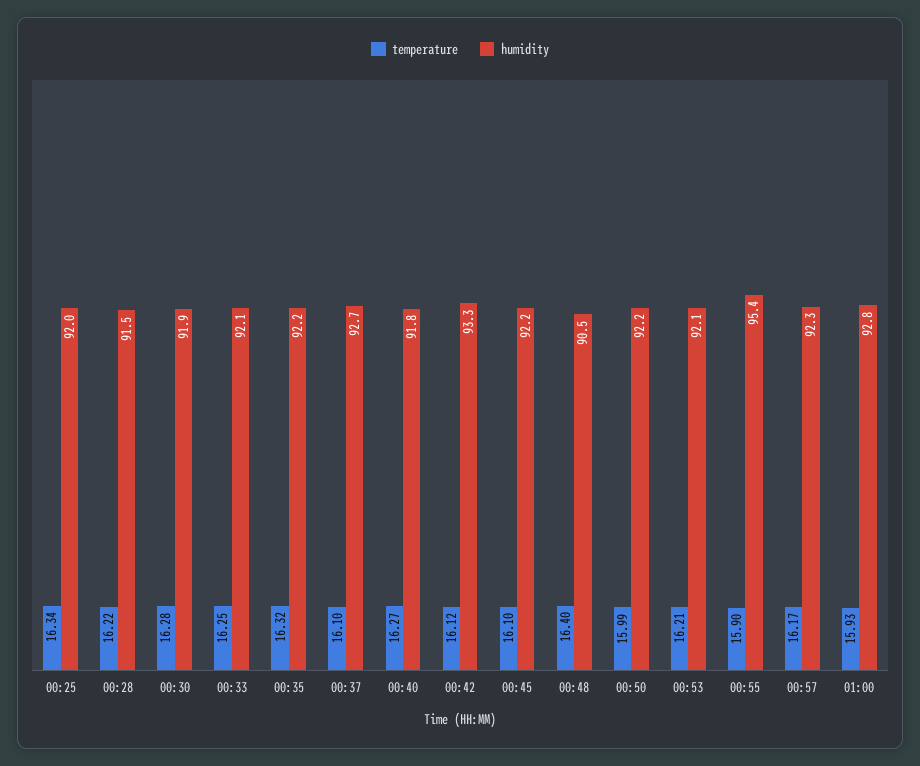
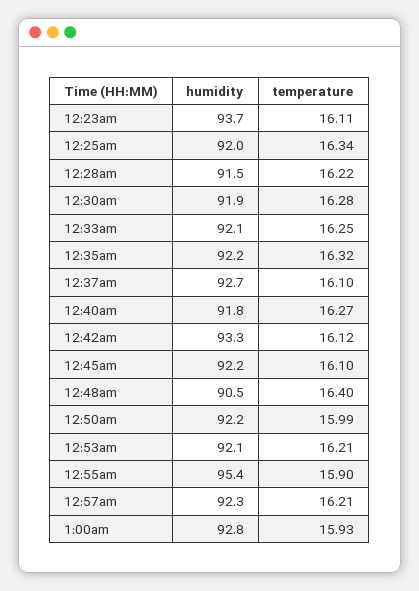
temperature, 00:57: 16.17 -> 16.21
humidity, 12:23am: none -> 93.7
temperature, 12:23am: none -> 16.11

